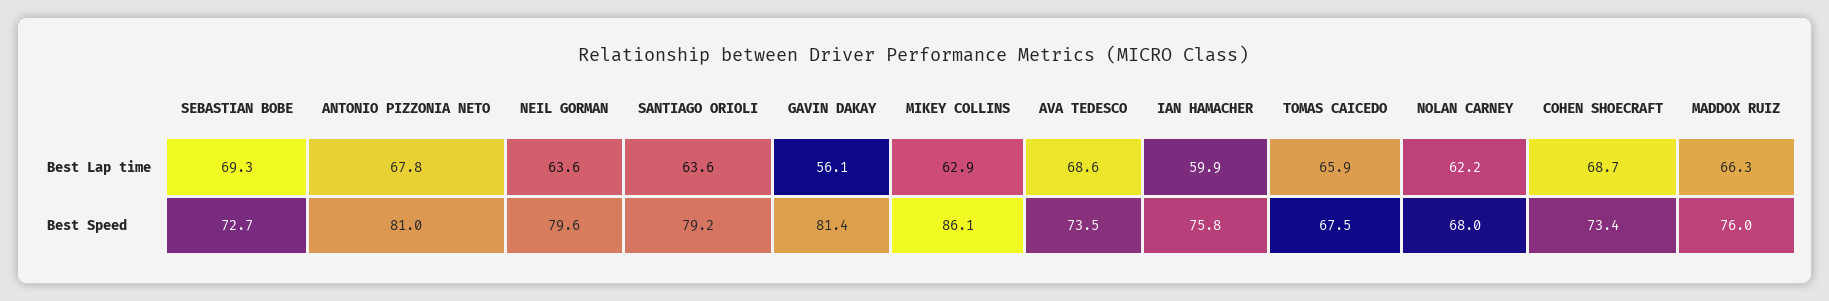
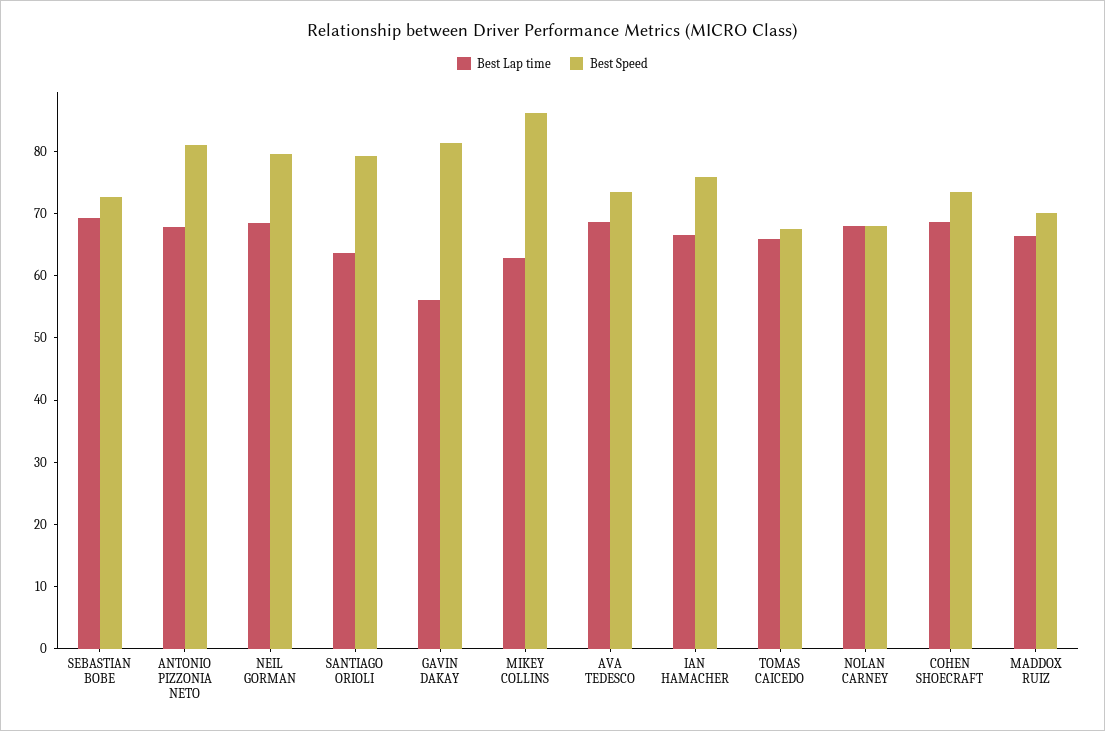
Best Lap time, NEIL GORMAN: 63.6 -> 68
Best Lap time, IAN HAMACHER: 59.9 -> 66
Best Lap time, NOLAN CARNEY: 62.2 -> 68
Best Speed, MADDOX RUIZ: 76 -> 70

